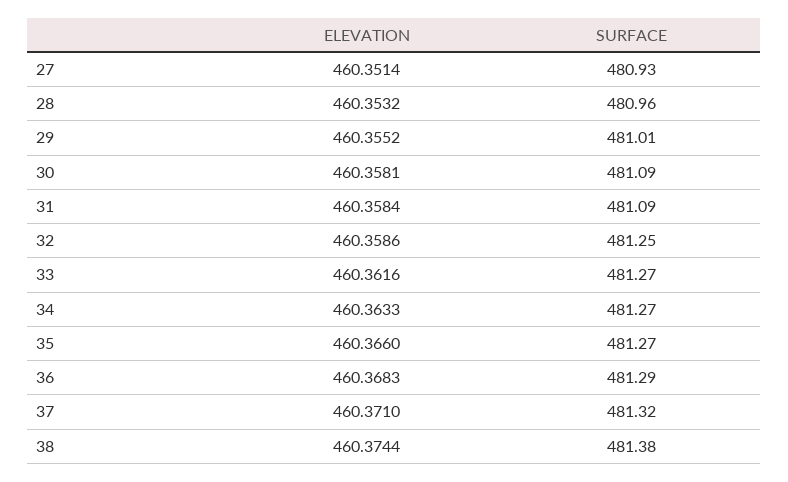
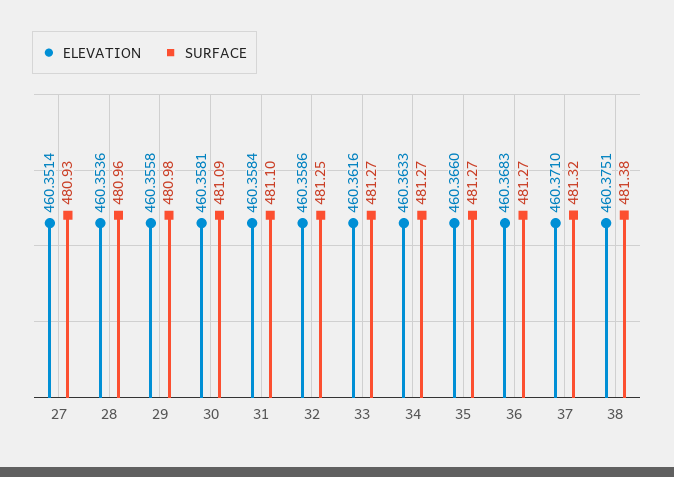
ELEVATION, 28: 460.3532 -> 460.3536
ELEVATION, 29: 460.3552 -> 460.3558
SURFACE, 29: 481.01 -> 480.98
SURFACE, 31: 481.09 -> 481.1
SURFACE, 36: 481.29 -> 481.27
ELEVATION, 38: 460.3744 -> 460.3751

